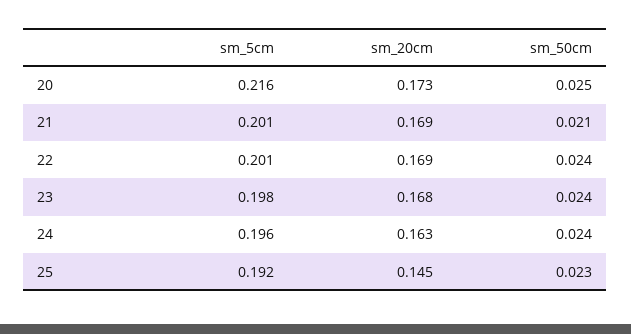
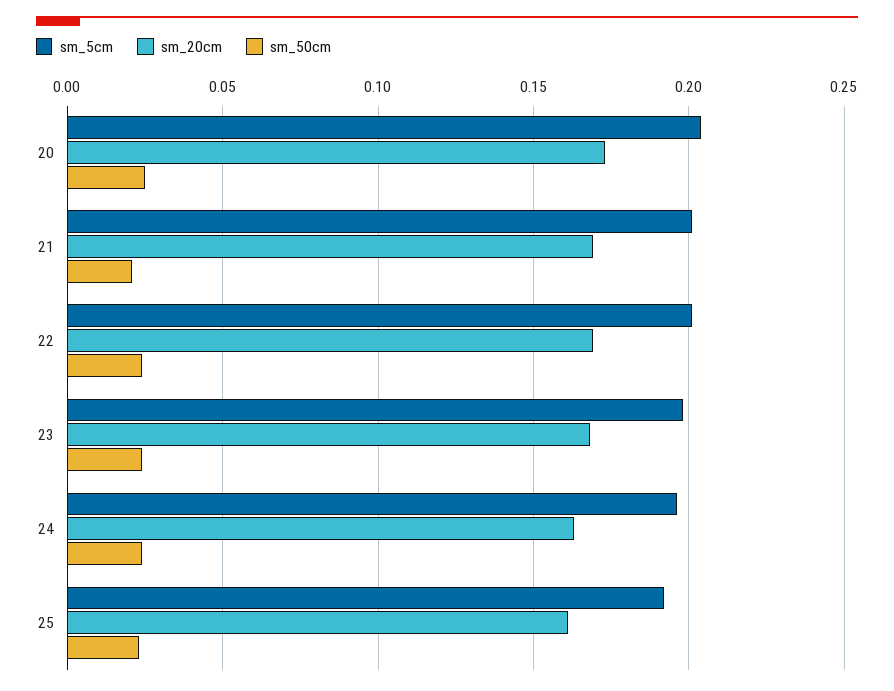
sm_5cm, 20: 0.216 -> 0.205
sm_20cm, 25: 0.145 -> 0.16

